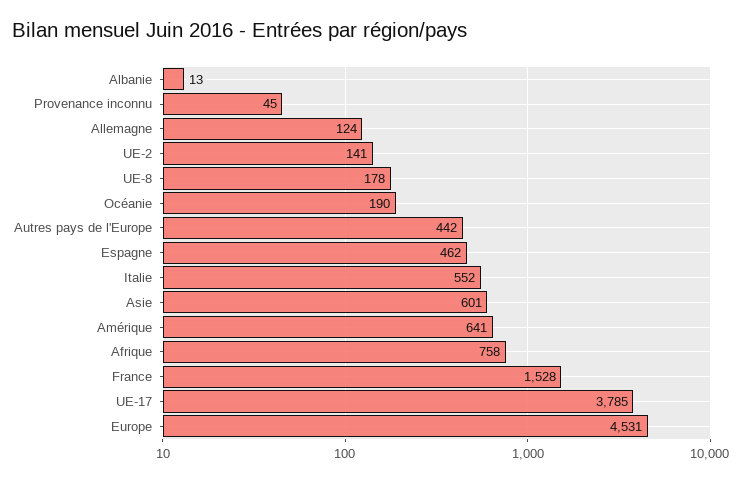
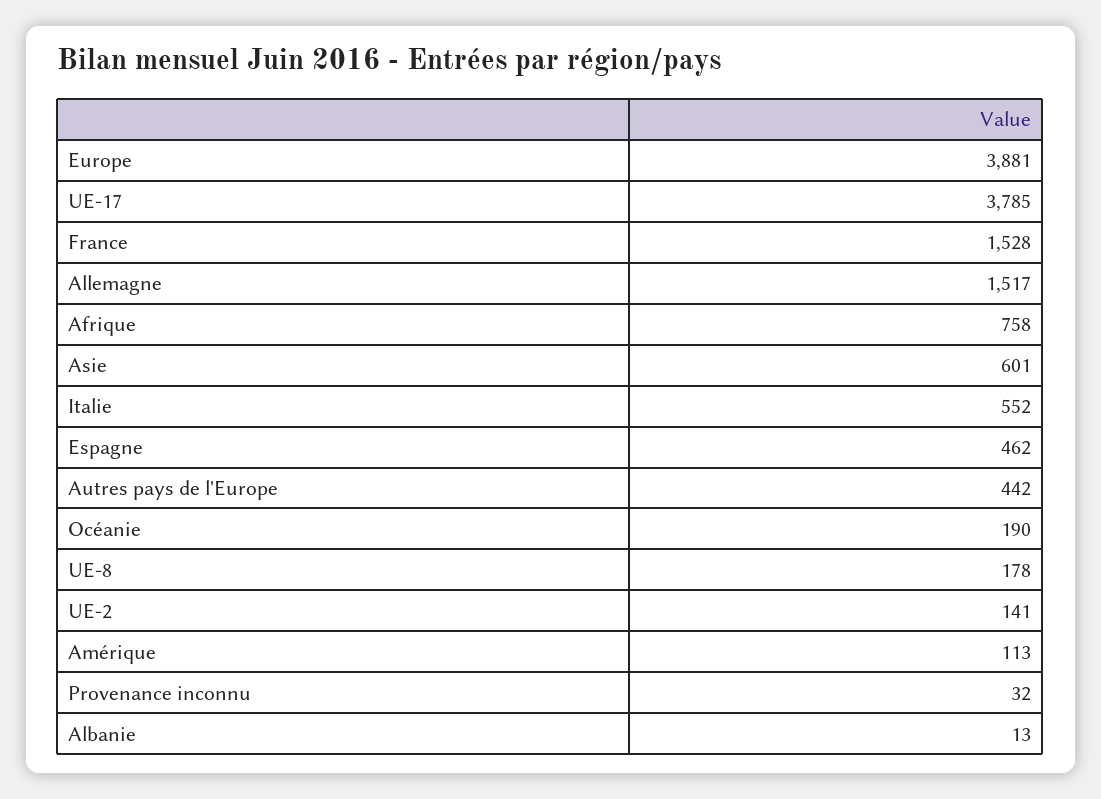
Provenance inconnu: 45 -> 32
Allemagne: 124 -> 1517
Amérique: 641 -> 113
Europe: 4531 -> 3881

